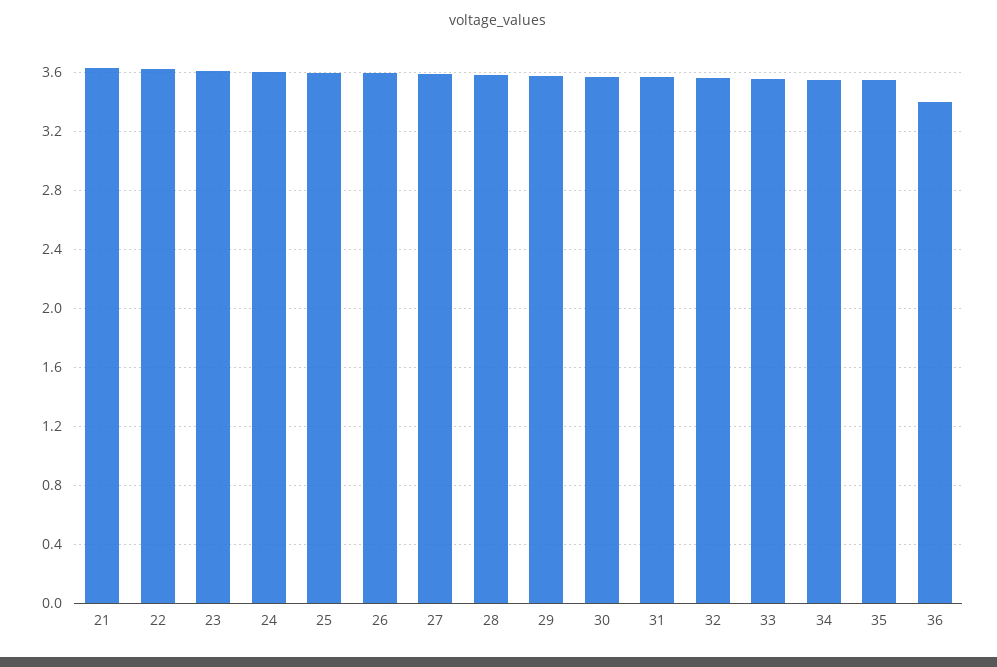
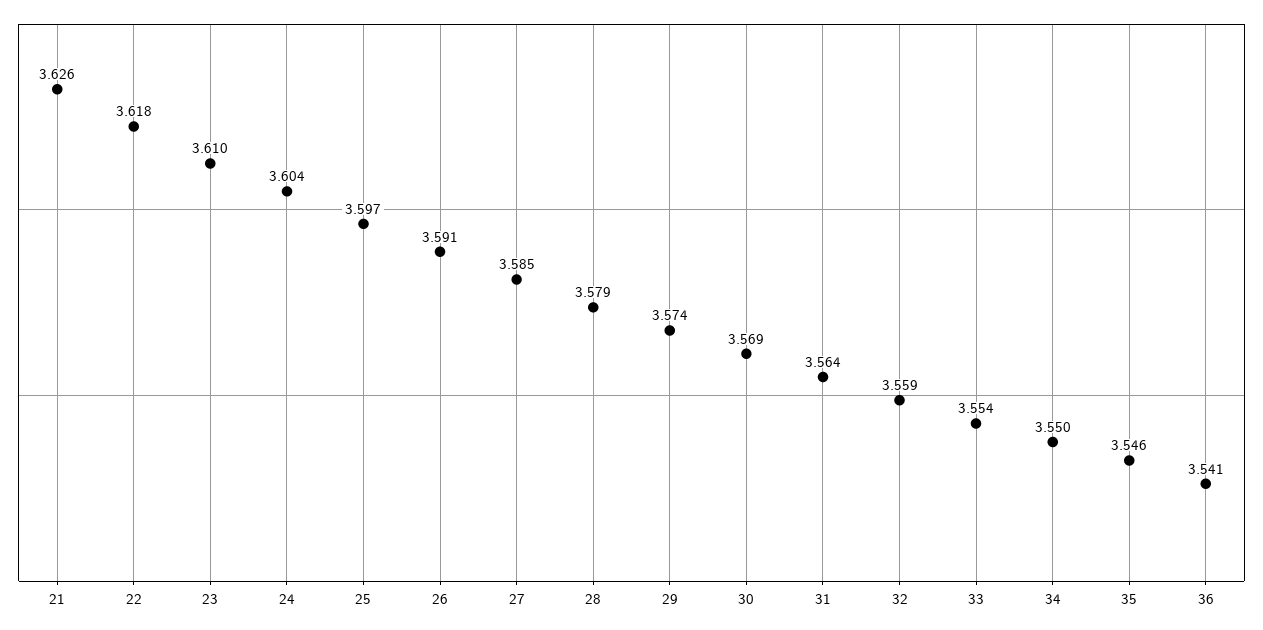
36: 3.4 -> 3.541

